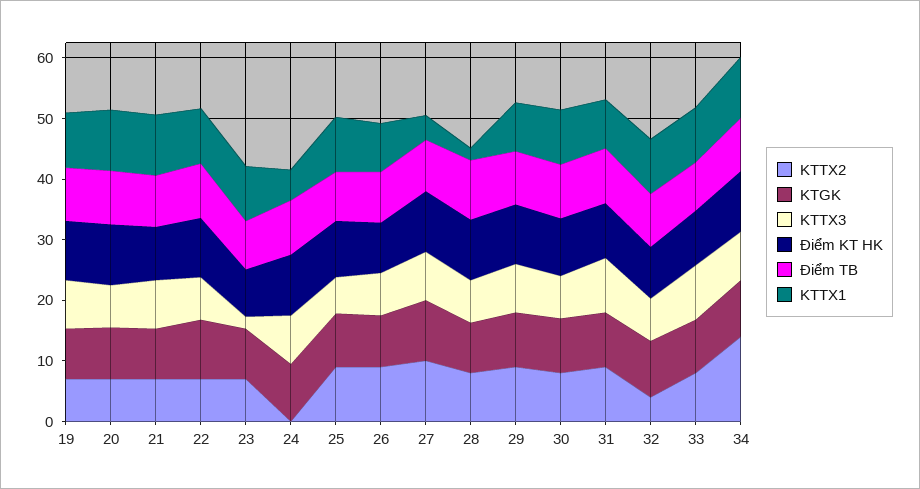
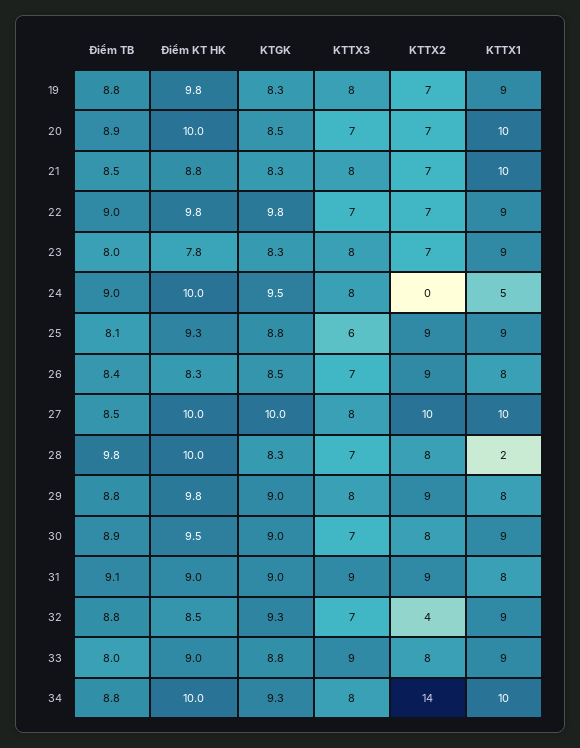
KTTX3, 23: 2 -> 8
KTTX1, 27: 4 -> 10

